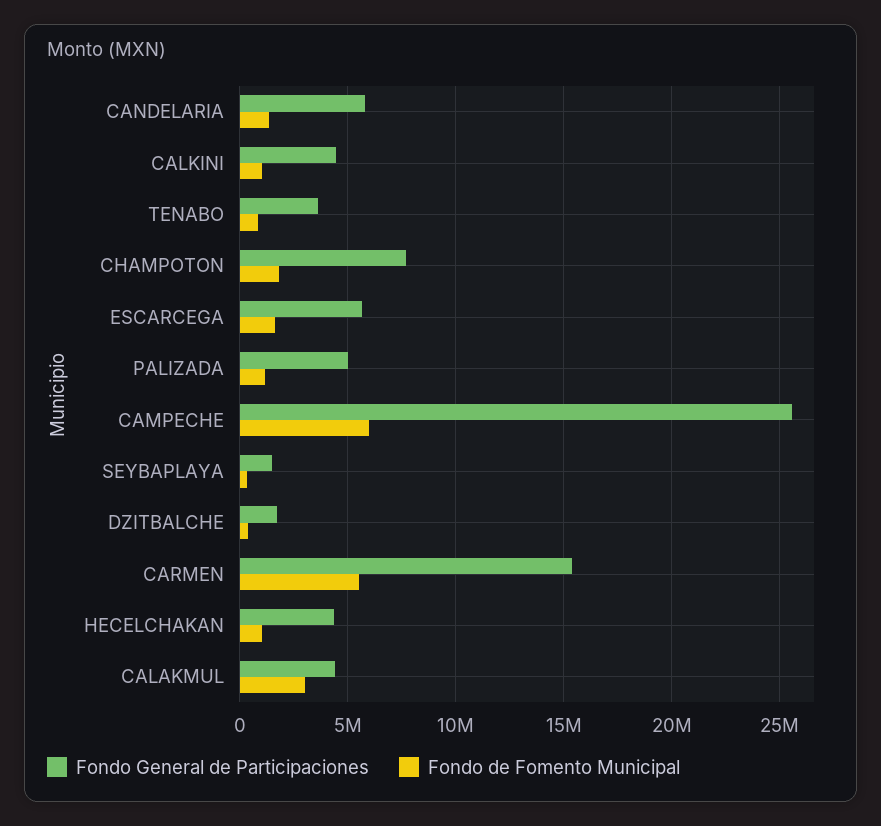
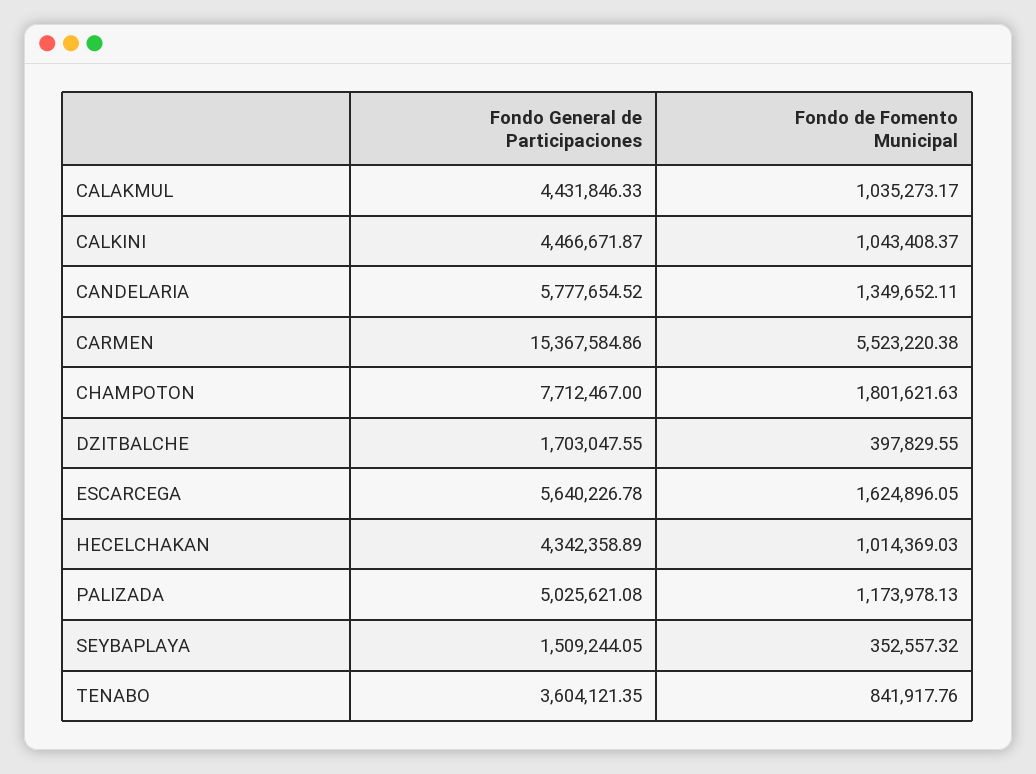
Fondo General de Participaciones, CAMPECHE: 25500000 -> none
Fondo de Fomento Municipal, CAMPECHE: 6000000 -> none
Fondo de Fomento Municipal, CALAKMUL: 3000000 -> 1035273.17

